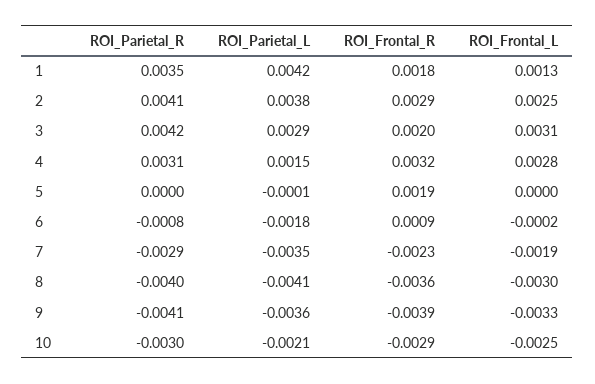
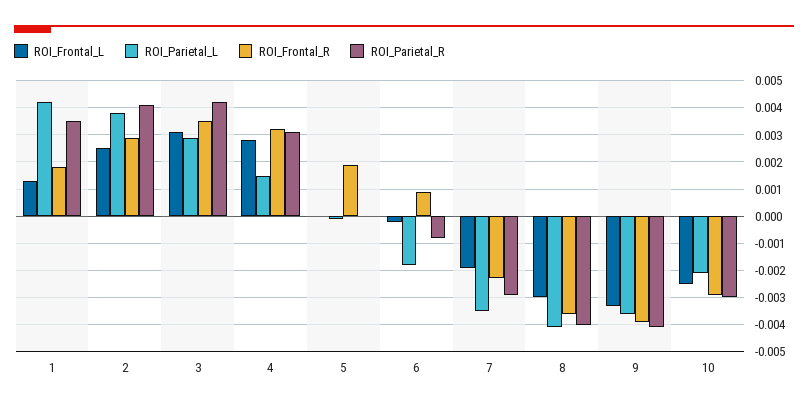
ROI_Frontal_R, 3: 0.002 -> 0.0035

